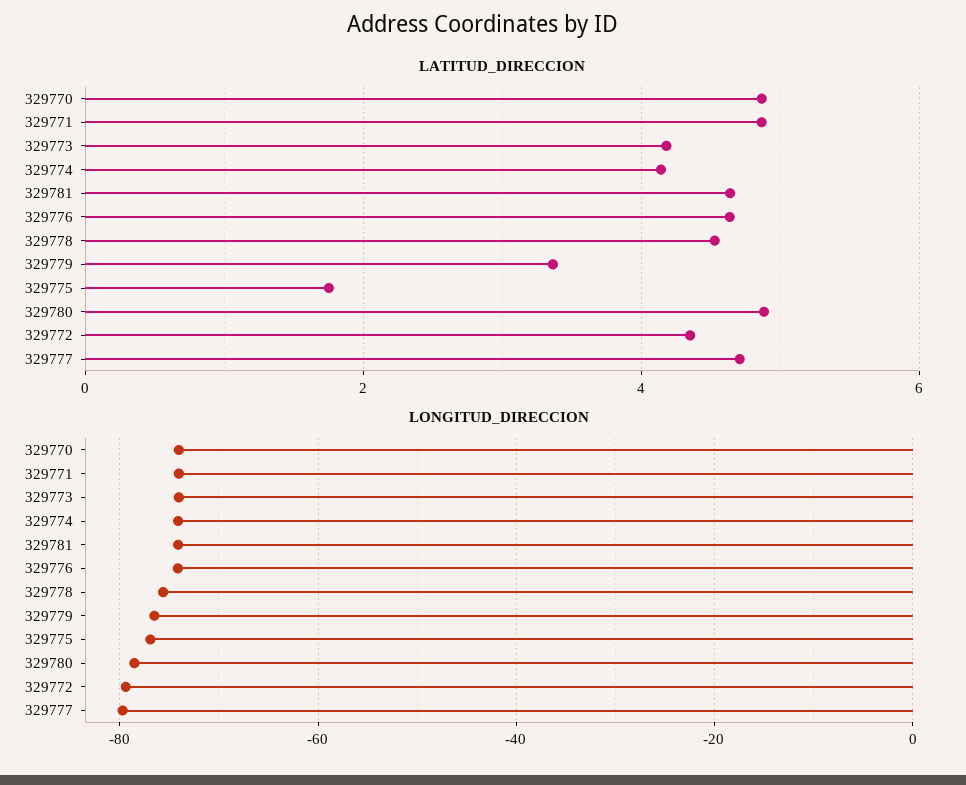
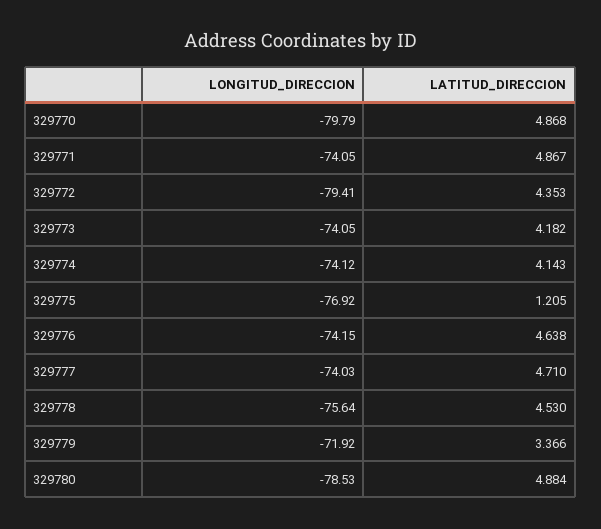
LATITUD_DIRECCION, 329781: 4.6 -> none
LATITUD_DIRECCION, 329775: 1.8 -> 1.205
LONGITUD_DIRECCION, 329770: -74 -> -79.79
LONGITUD_DIRECCION, 329781: -74 -> none
LONGITUD_DIRECCION, 329779: -76 -> -71.92
LONGITUD_DIRECCION, 329777: -80 -> -74.03

